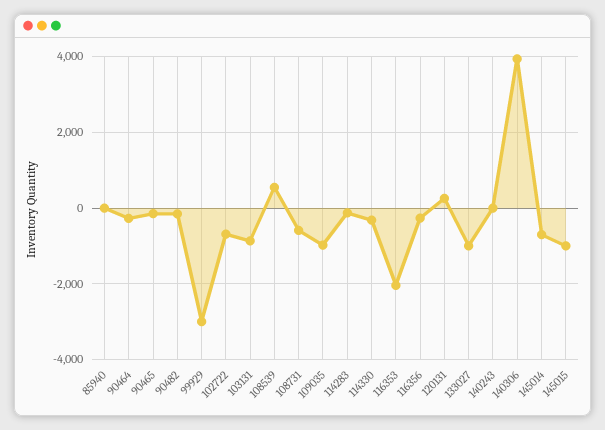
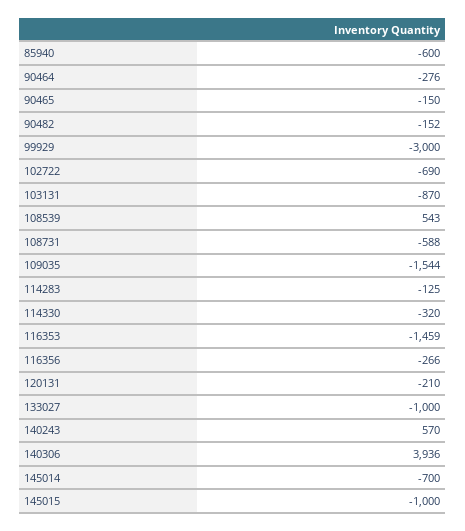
85940: 0 -> -600
109035: -1000 -> -1544
116353: -2000 -> -1459
120131: 200 -> -210
140243: 0 -> 570

